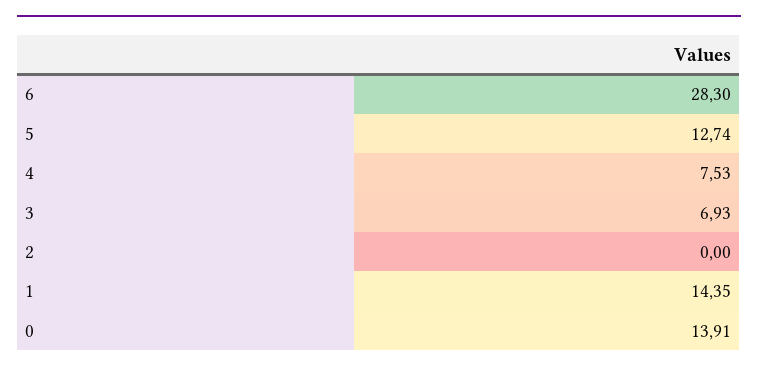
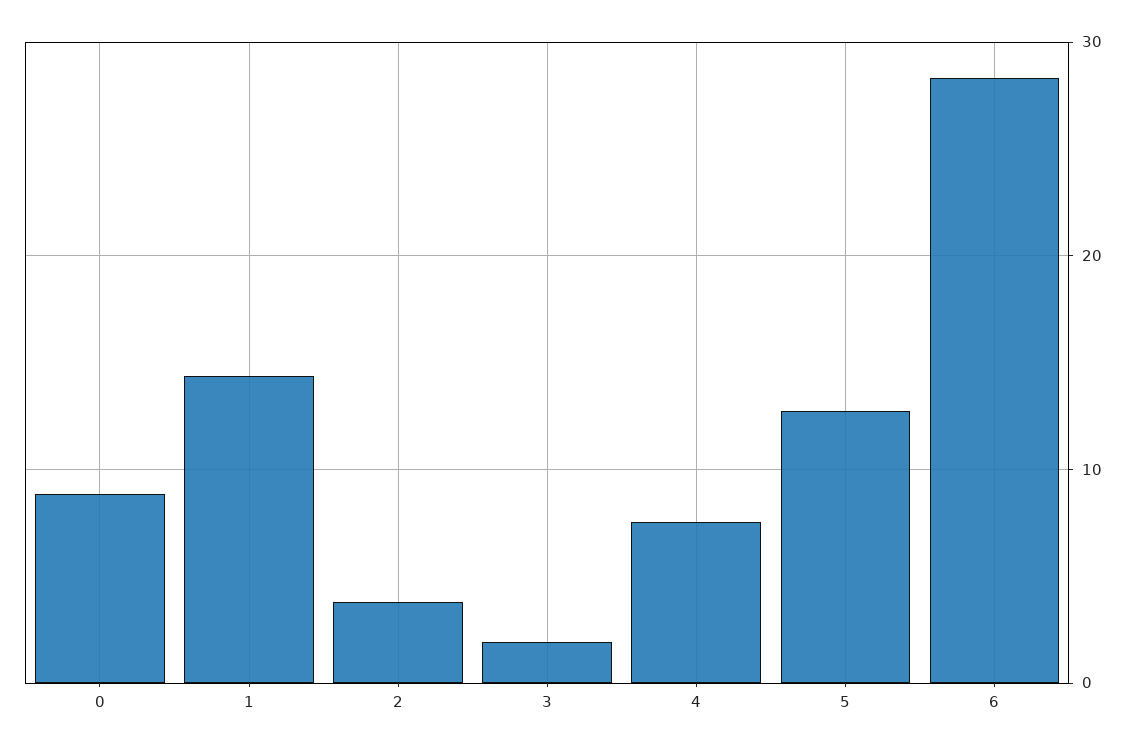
3: 6.93 -> 2
2: 0 -> 4
0: 13.91 -> 9

